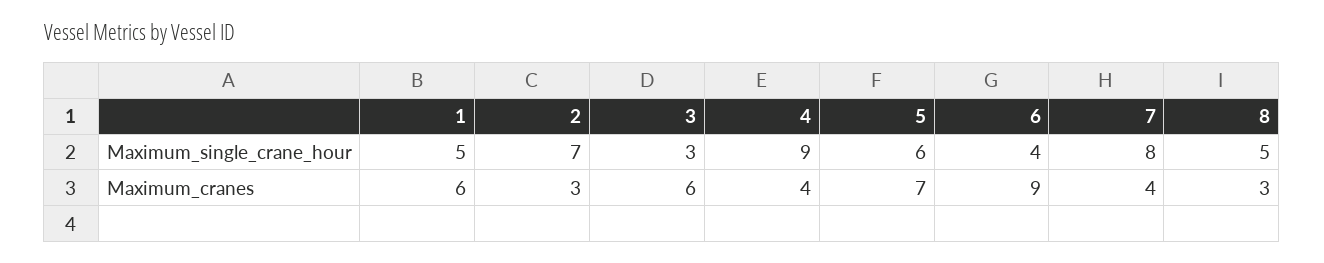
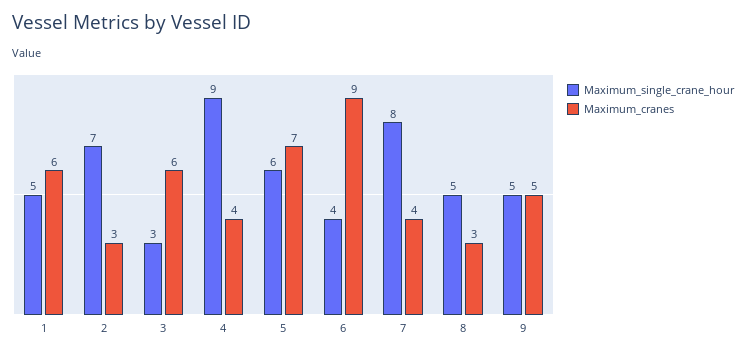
Maximum_single_crane_hour, 9: none -> 5
Maximum_cranes, 9: none -> 5

